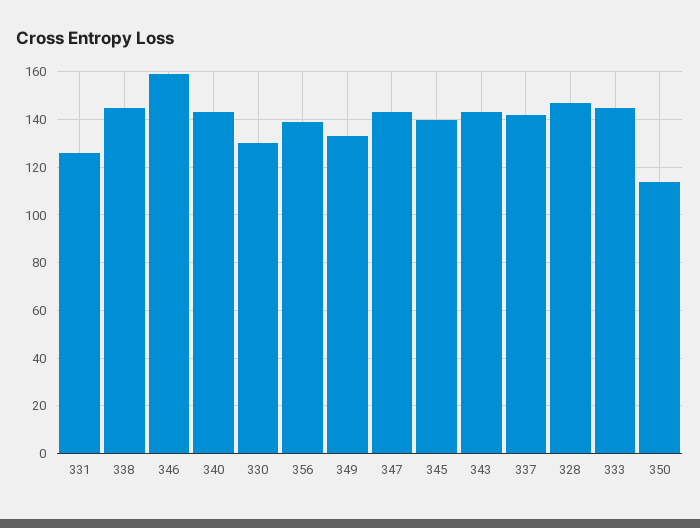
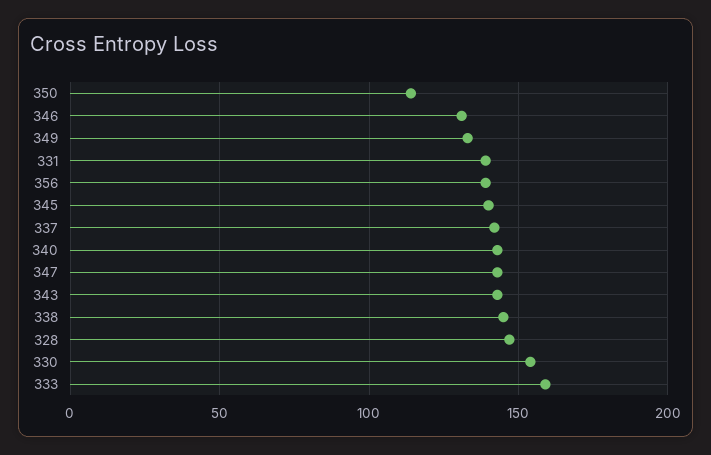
331: 125 -> 140
346: 160 -> 130
330: 130 -> 155
333: 145 -> 160

